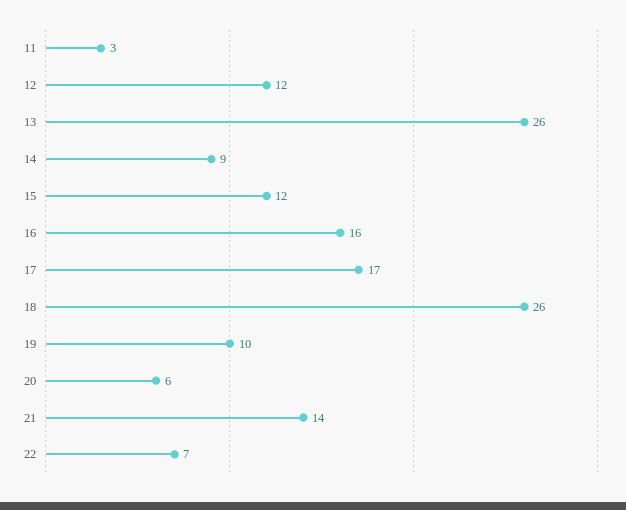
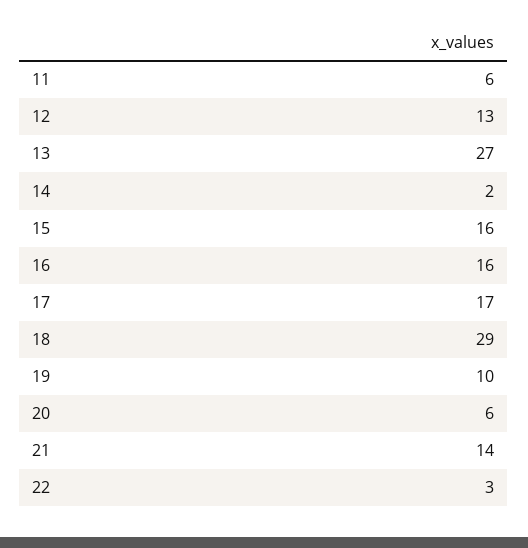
11: 3 -> 6
12: 12 -> 13
13: 26 -> 27
14: 9 -> 2
15: 12 -> 16
18: 26 -> 29
22: 7 -> 3

